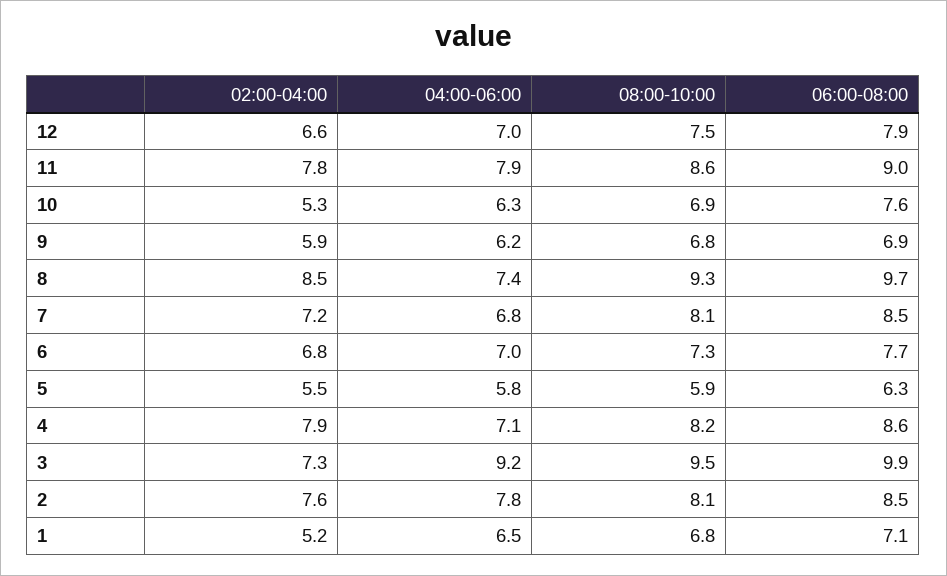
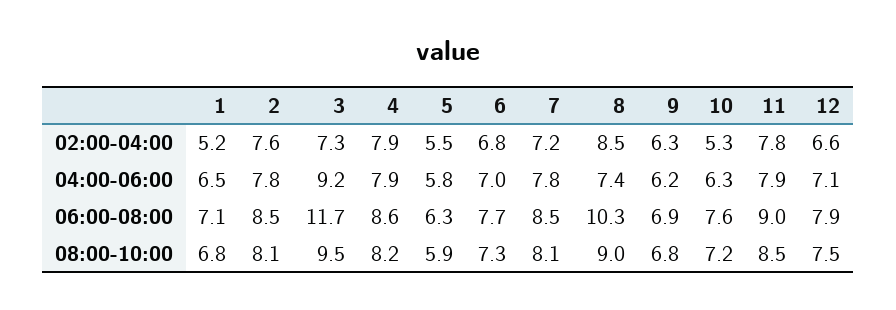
04:00-06:00, 12: 7 -> 7.1
08:00-10:00, 11: 8.6 -> 8.5
08:00-10:00, 10: 6.9 -> 7.2
02:00-04:00, 9: 5.9 -> 6.3
08:00-10:00, 8: 9.3 -> 9
06:00-08:00, 8: 9.7 -> 10.3
04:00-06:00, 7: 6.8 -> 7.8
04:00-06:00, 4: 7.1 -> 7.9
06:00-08:00, 3: 9.9 -> 11.7

